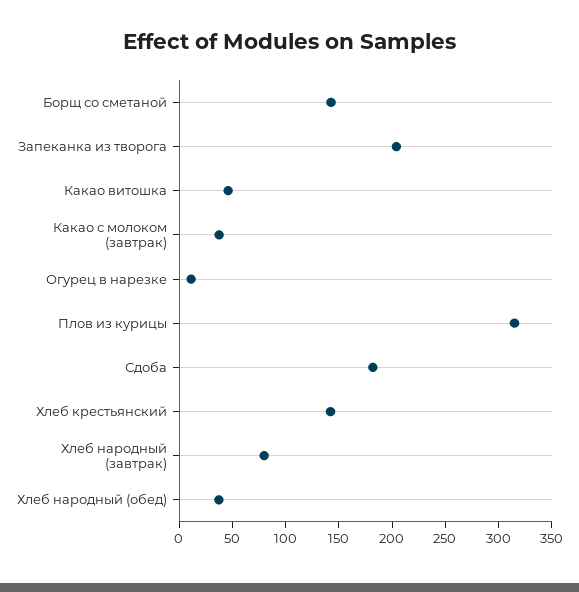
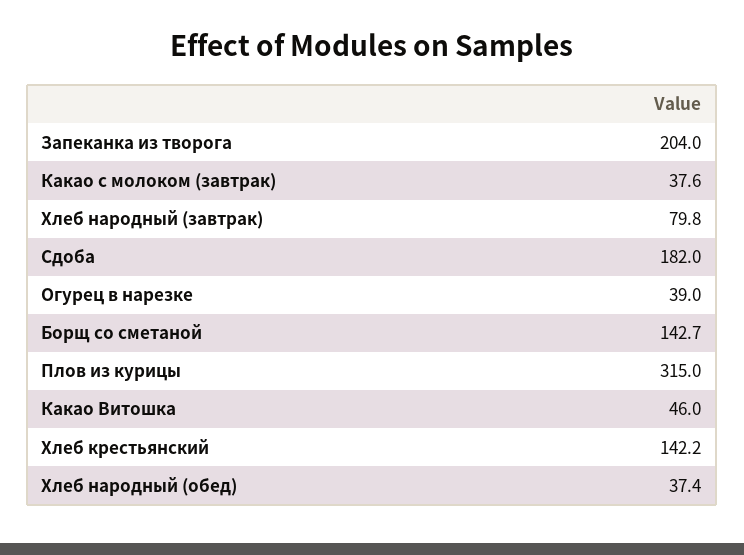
Огурец в нарезке: 10 -> 39

